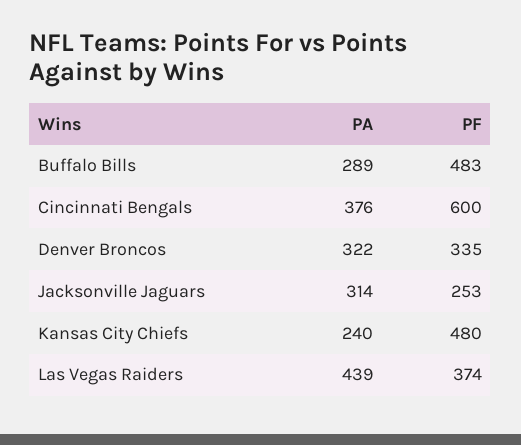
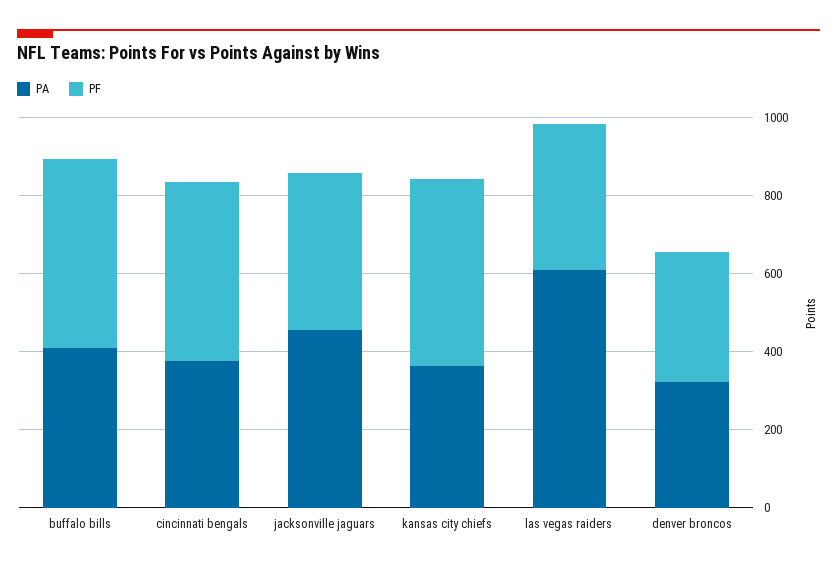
PA, Buffalo Bills: 289 -> 400
PF, Cincinnati Bengals: 600 -> 450
PA, Jacksonville Jaguars: 314 -> 450
PF, Jacksonville Jaguars: 253 -> 400
PA, Kansas City Chiefs: 240 -> 350
PA, Las Vegas Raiders: 439 -> 600

